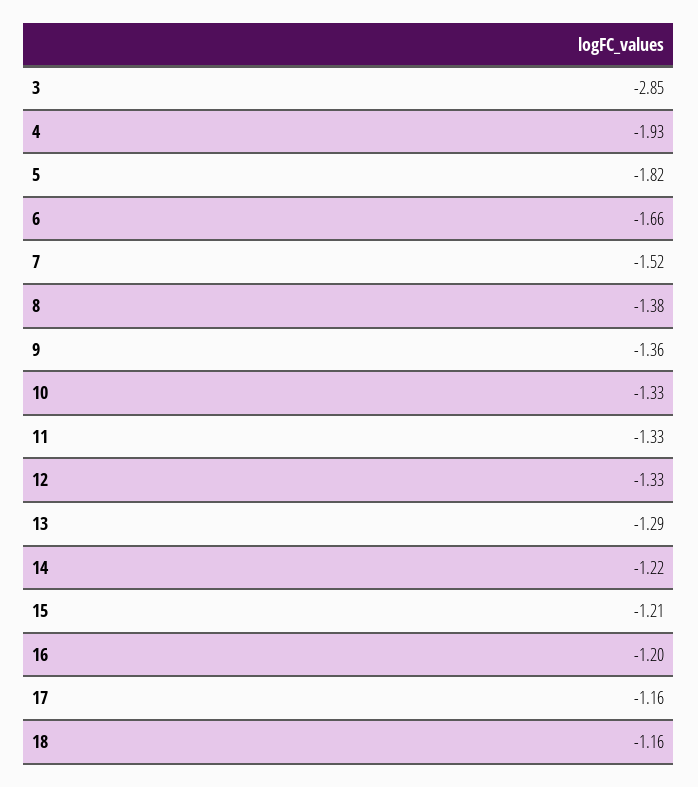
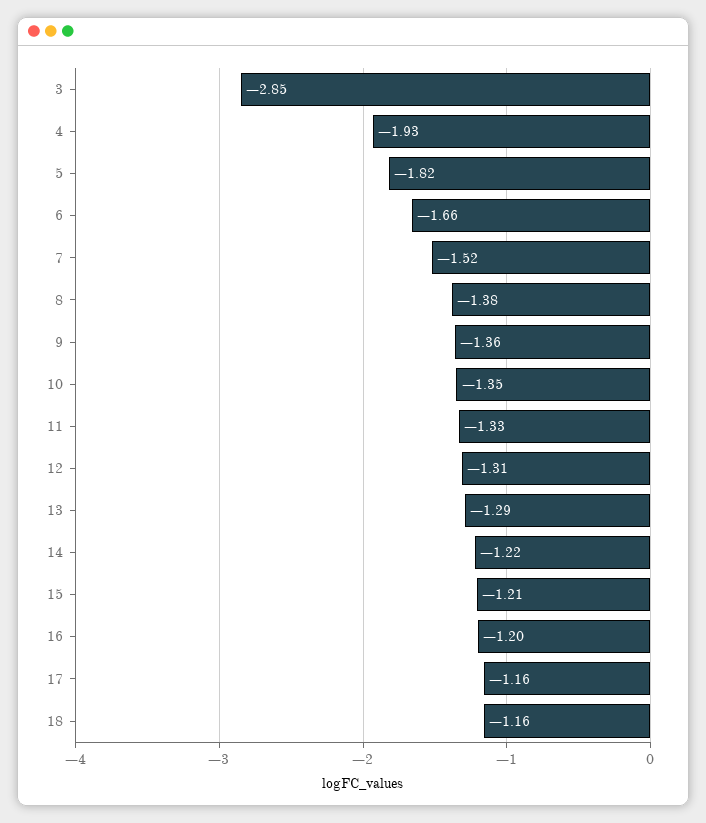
10: -1.33 -> -1.35
12: -1.33 -> -1.31

